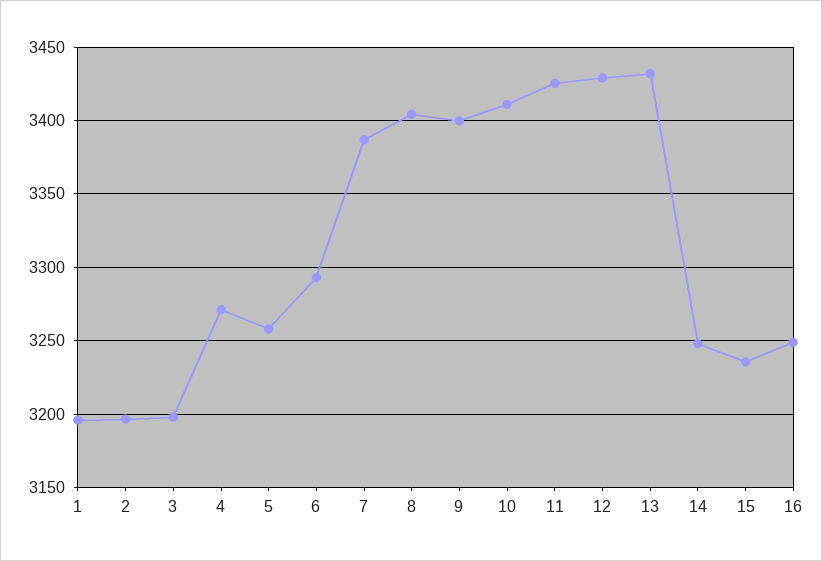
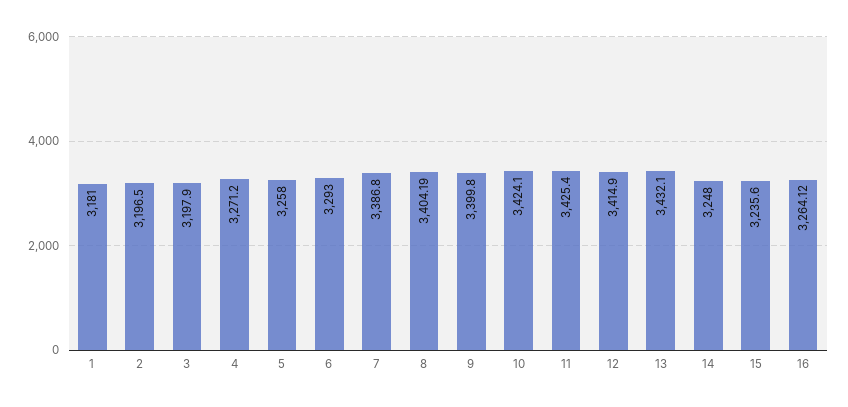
1: 3195 -> 3181
10: 3410 -> 3424.1
12: 3430 -> 3414.9
16: 3250 -> 3264.12

